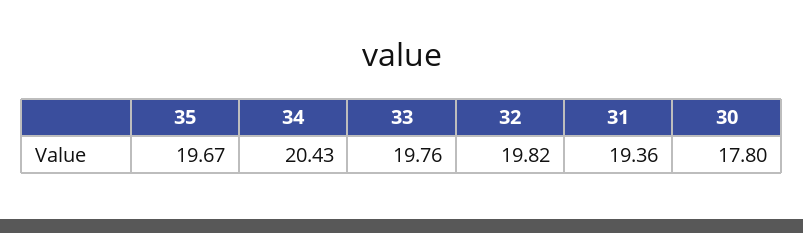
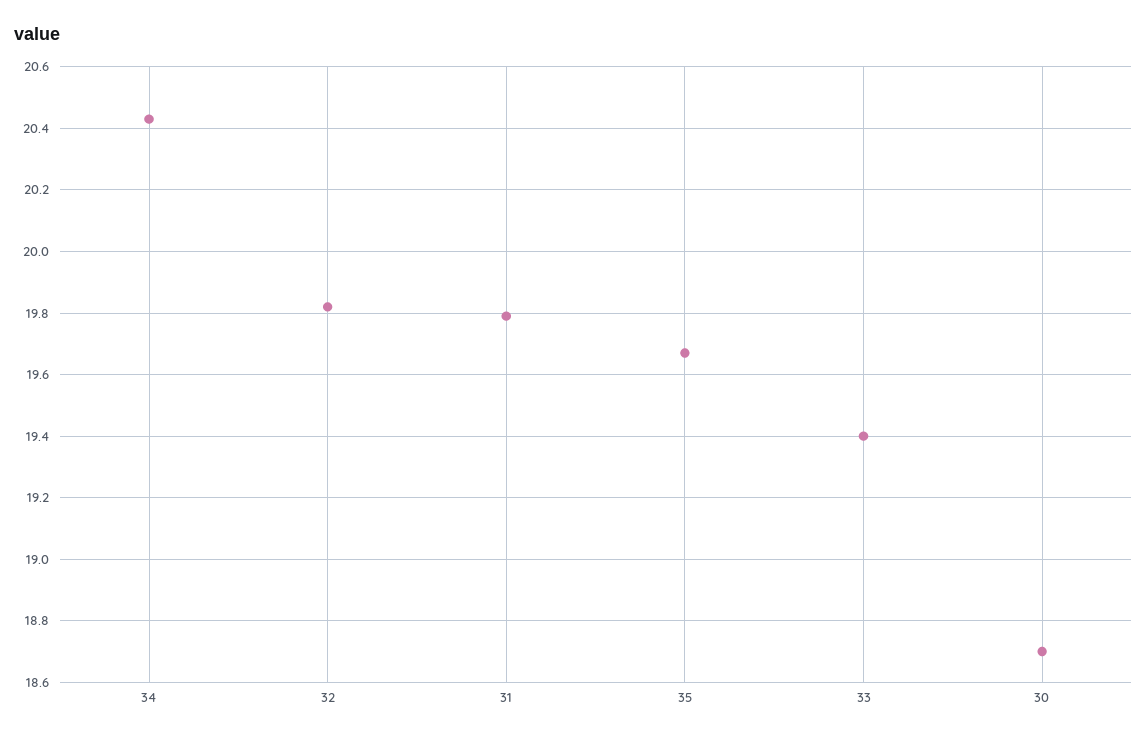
33: 19.76 -> 19.4
31: 19.36 -> 19.8
30: 17.8 -> 18.7

